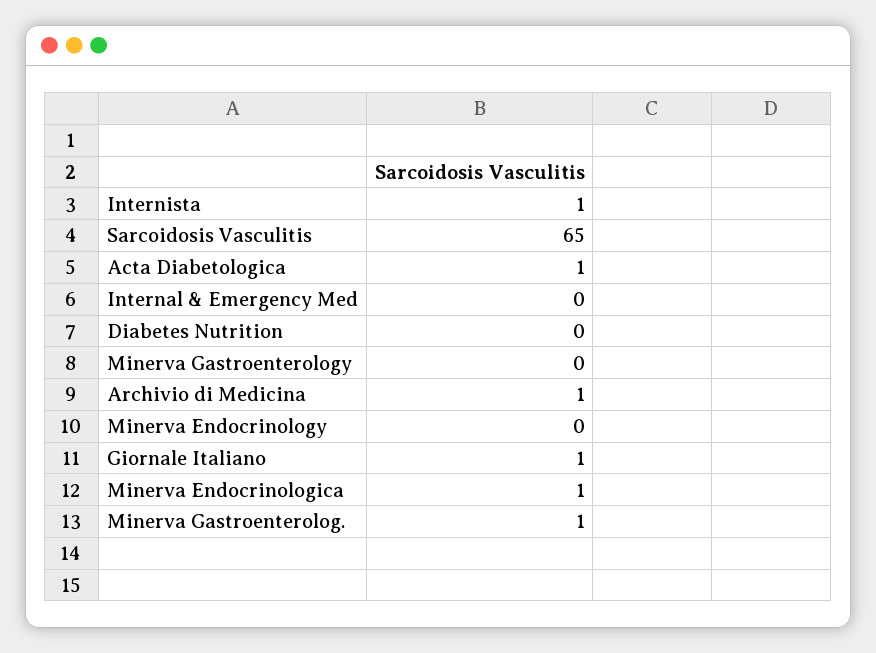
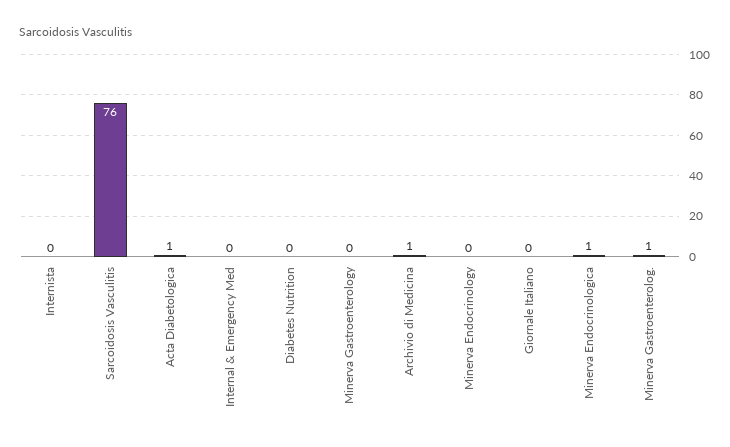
Internista: 1 -> 0
Sarcoidosis Vasculitis: 65 -> 76
Giornale Italiano: 1 -> 0

